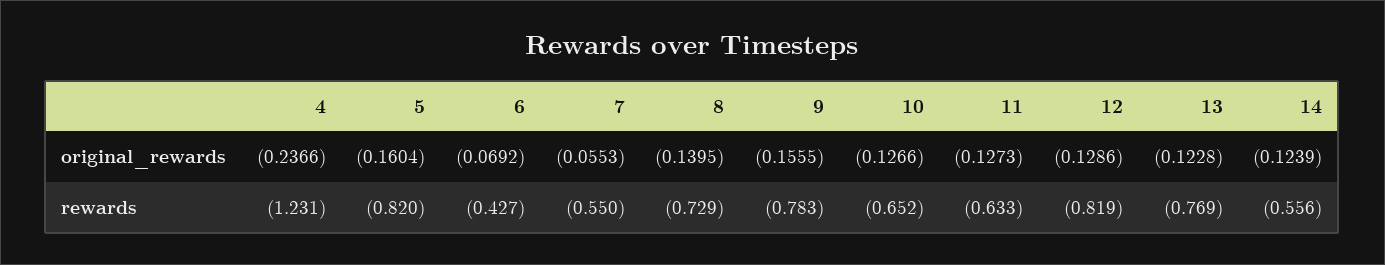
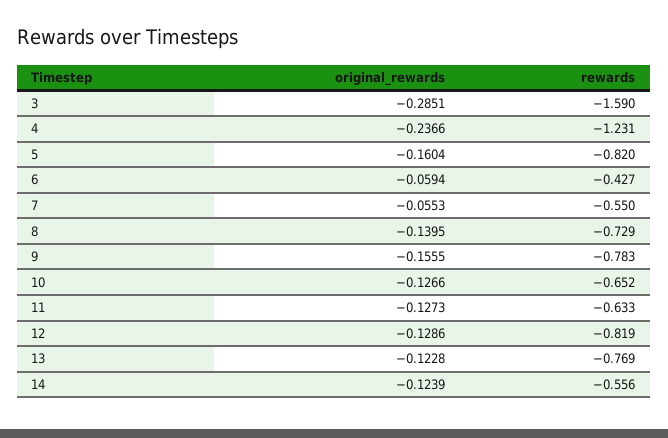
6, original_rewards: -0.0692 -> -0.0594
3, original_rewards: none -> -0.2851
3, rewards: none -> -1.59

